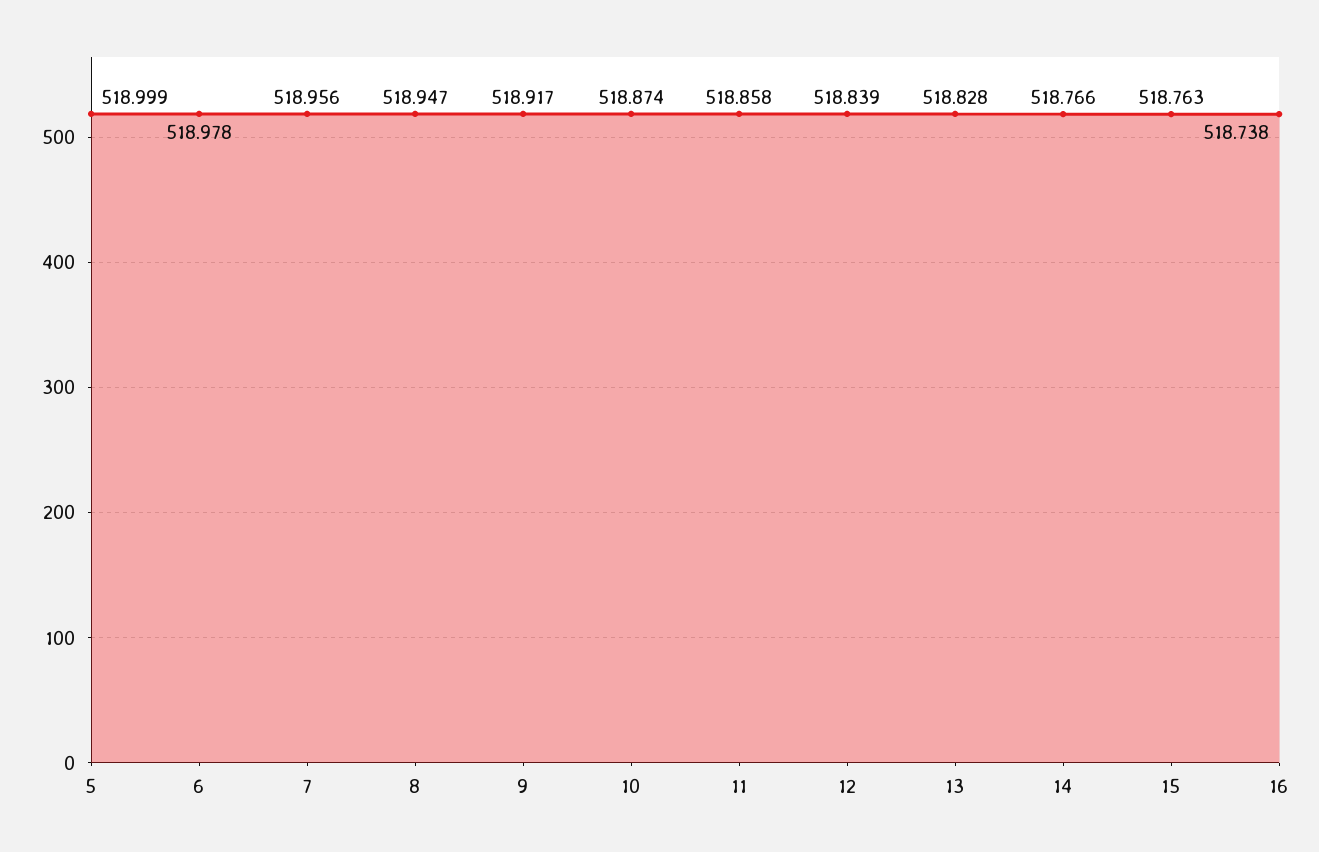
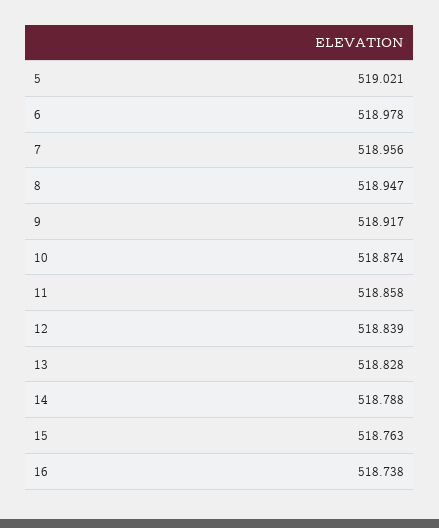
5: 518.999 -> 519.021
14: 518.766 -> 518.788

